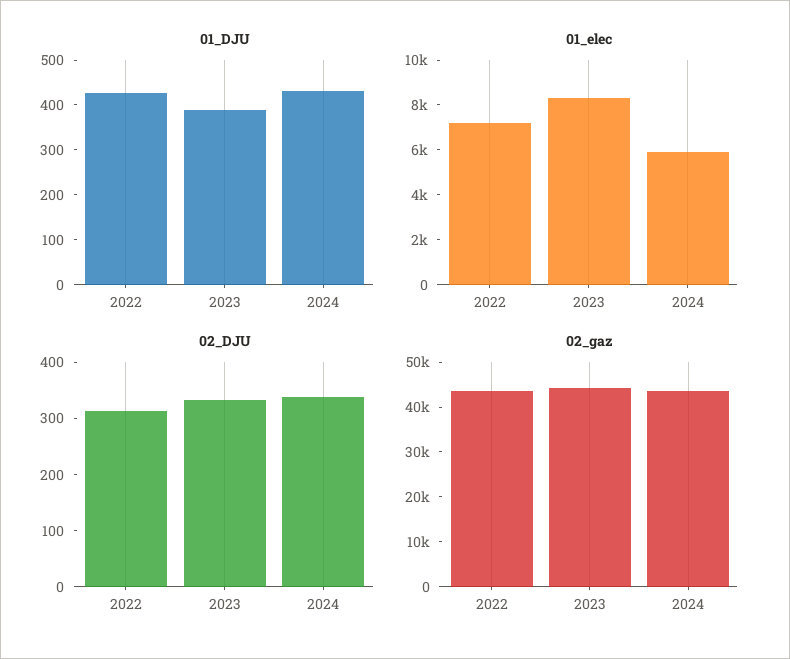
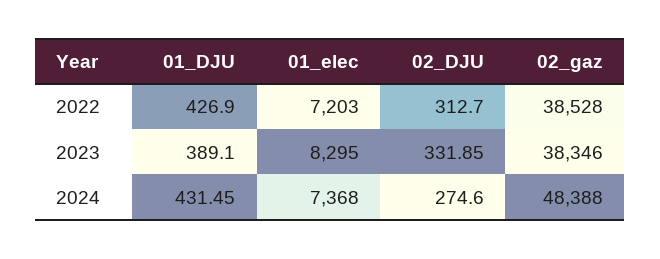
01_elec, 2024: 6000 -> 7368
02_DJU, 2024: 340 -> 274.6
02_gaz, 2022: 44000 -> 38528
02_gaz, 2023: 44000 -> 38346
02_gaz, 2024: 44000 -> 48388

